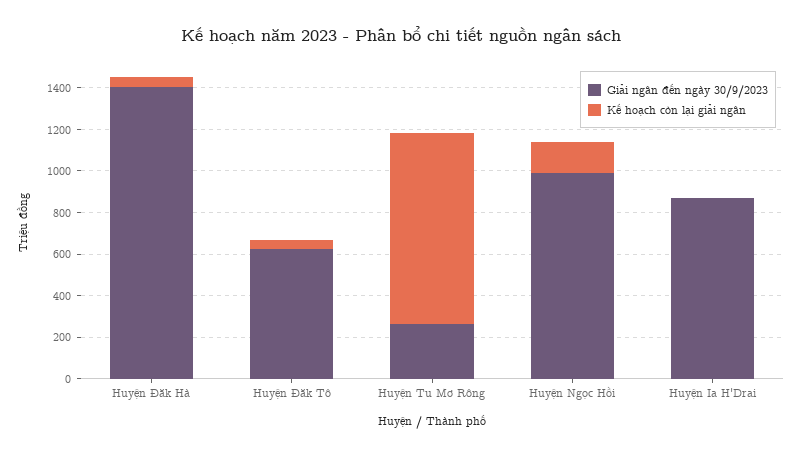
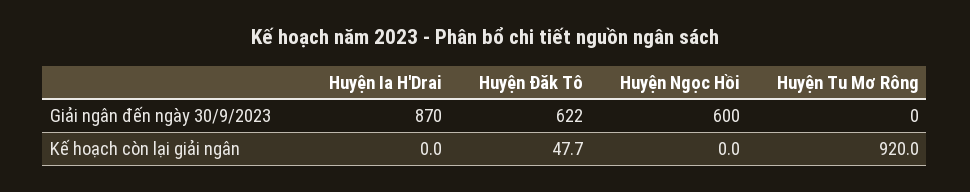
Giải ngân đến ngày 30/9/2023, Huyện Đăk Hà: 1400 -> none
Kế hoạch còn lại giải ngân, Huyện Đăk Hà: 50 -> none
Giải ngân đến ngày 30/9/2023, Huyện Tu Mơ Rông: 250 -> 0
Giải ngân đến ngày 30/9/2023, Huyện Ngọc Hồi: 1000 -> 600
Kế hoạch còn lại giải ngân, Huyện Ngọc Hồi: 150 -> 0

